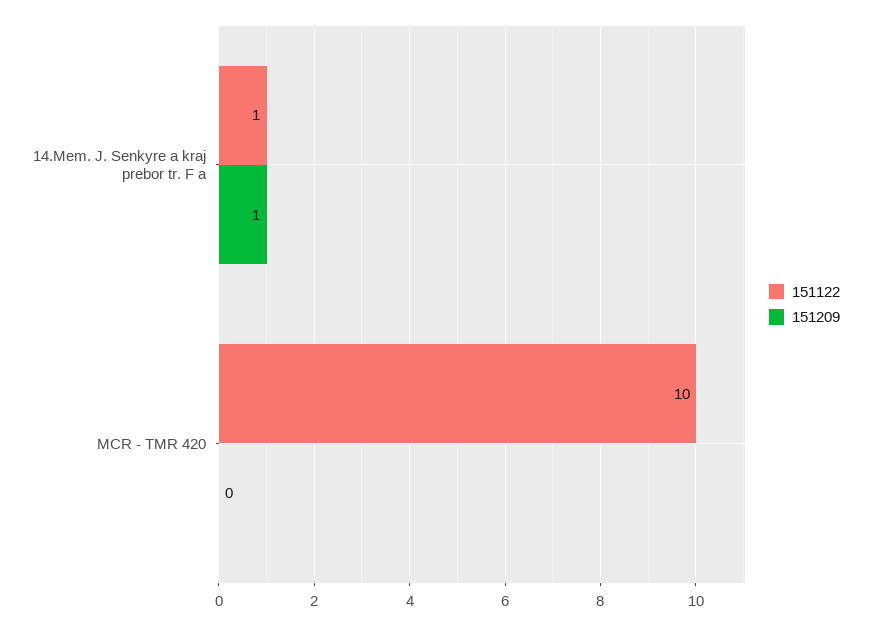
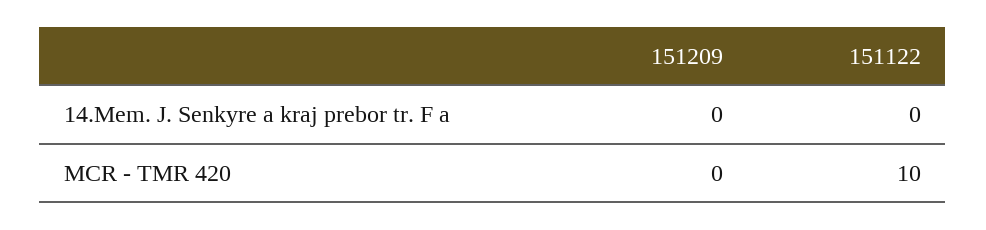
151122, 14.Mem. J. Senkyre a kraj prebor tr. F a: 1 -> 0
151209, 14.Mem. J. Senkyre a kraj prebor tr. F a: 1 -> 0

